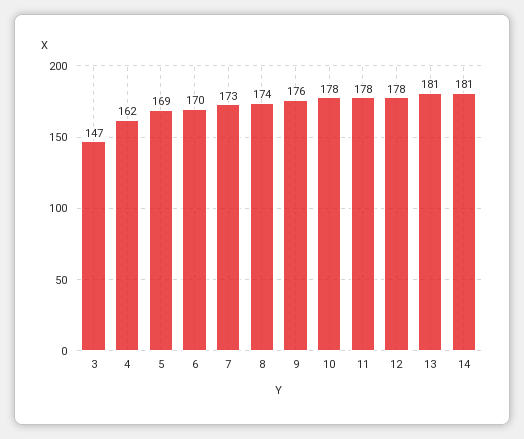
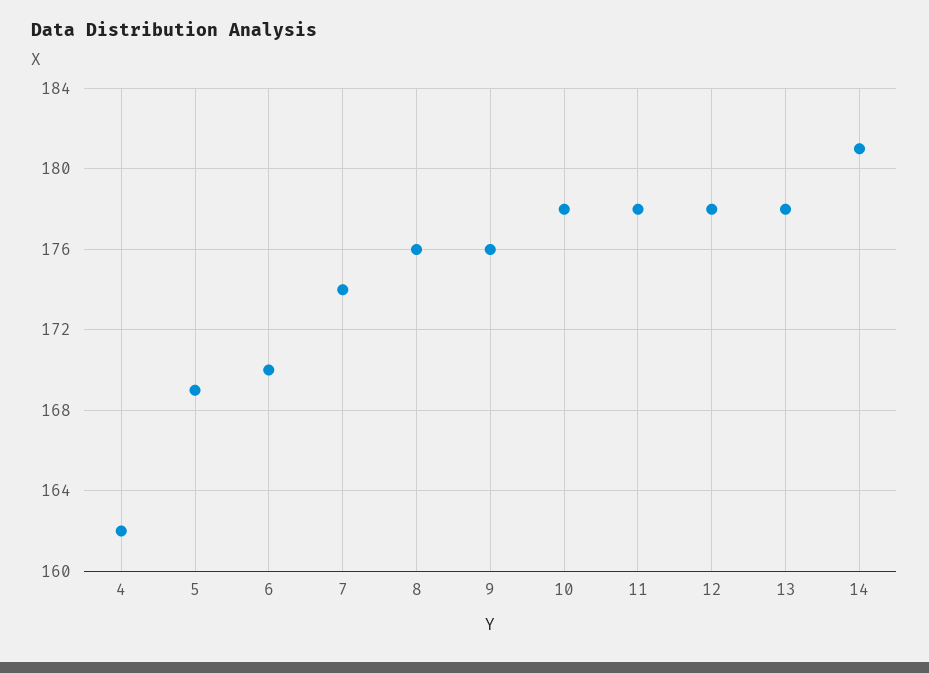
3: 147 -> none
7: 173 -> 174
8: 174 -> 176
13: 181 -> 178

